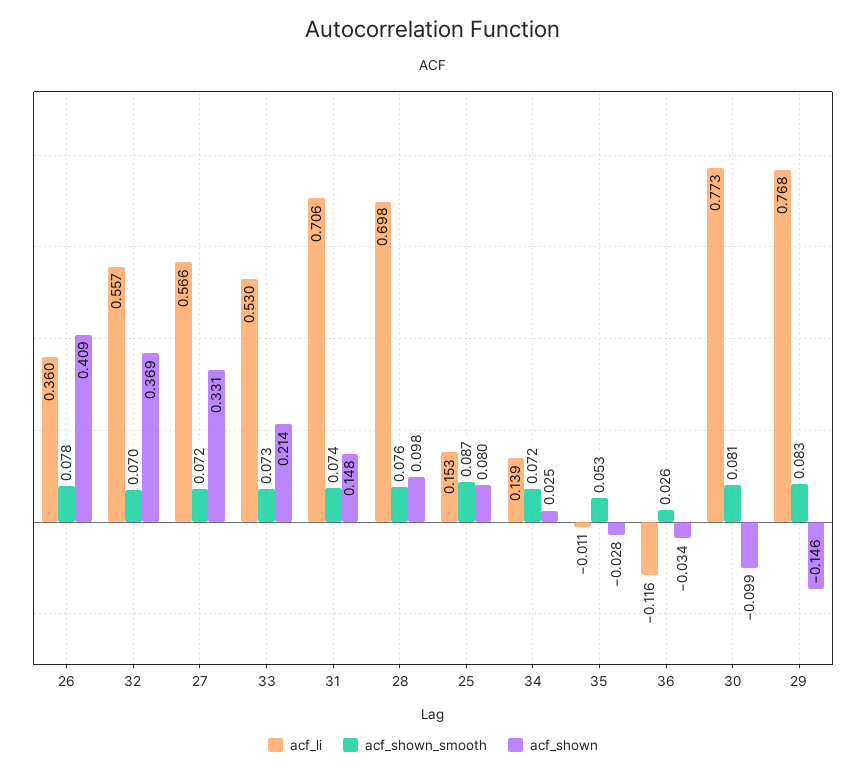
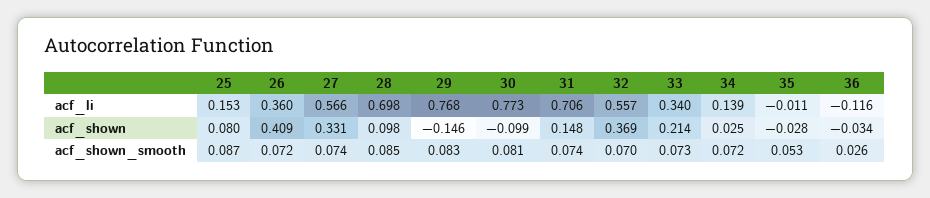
acf_shown_smooth, 26: 0.078 -> 0.072
acf_shown_smooth, 27: 0.072 -> 0.074
acf_li, 33: 0.53 -> 0.34
acf_shown_smooth, 28: 0.076 -> 0.085

